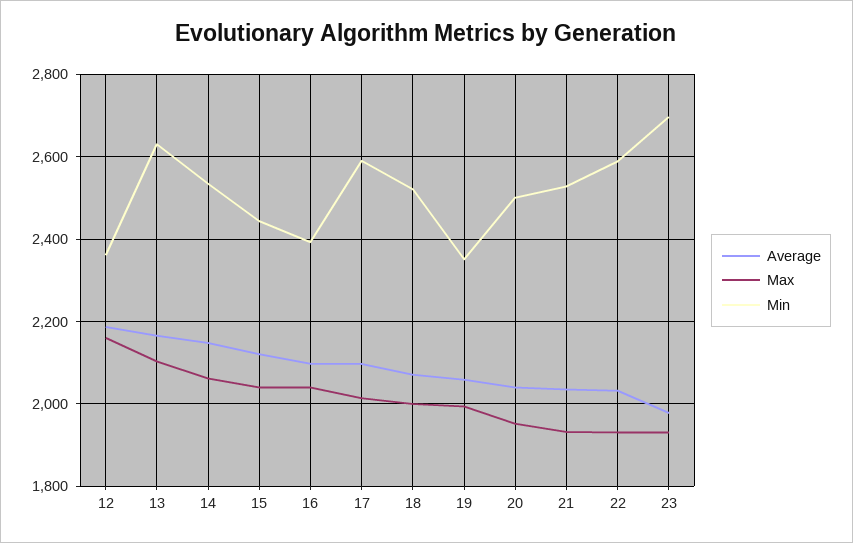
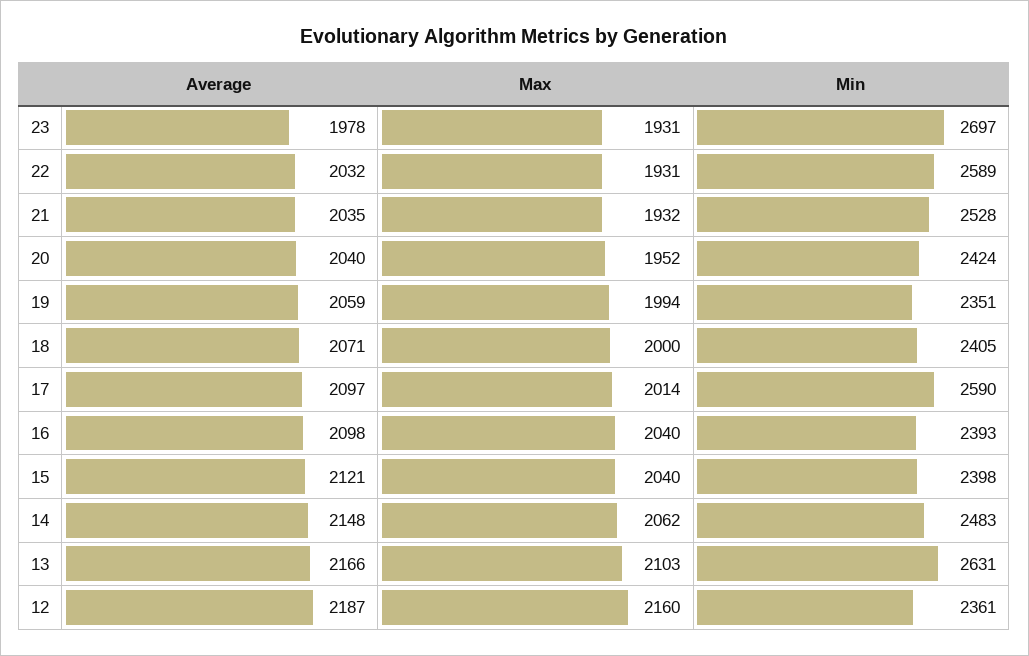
Min, 14: 2540 -> 2483
Min, 15: 2440 -> 2398
Min, 18: 2520 -> 2405
Min, 20: 2500 -> 2424

